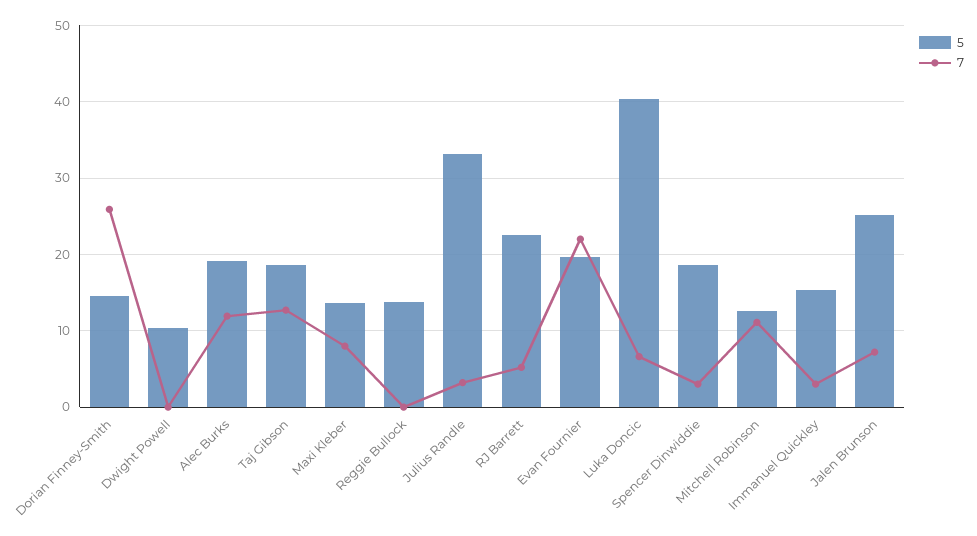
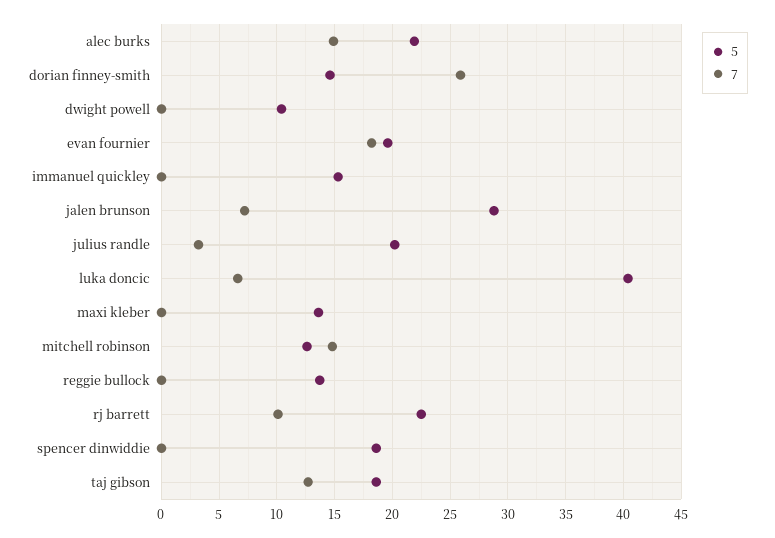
5, Alec Burks: 19 -> 22
7, Alec Burks: 12 -> 15
7, Maxi Kleber: 8 -> 0
5, Julius Randle: 33 -> 20
7, RJ Barrett: 5 -> 10
7, Evan Fournier: 22 -> 18
7, Spencer Dinwiddie: 3 -> 0
7, Mitchell Robinson: 11 -> 15
7, Immanuel Quickley: 3 -> 0
5, Jalen Brunson: 25 -> 29

